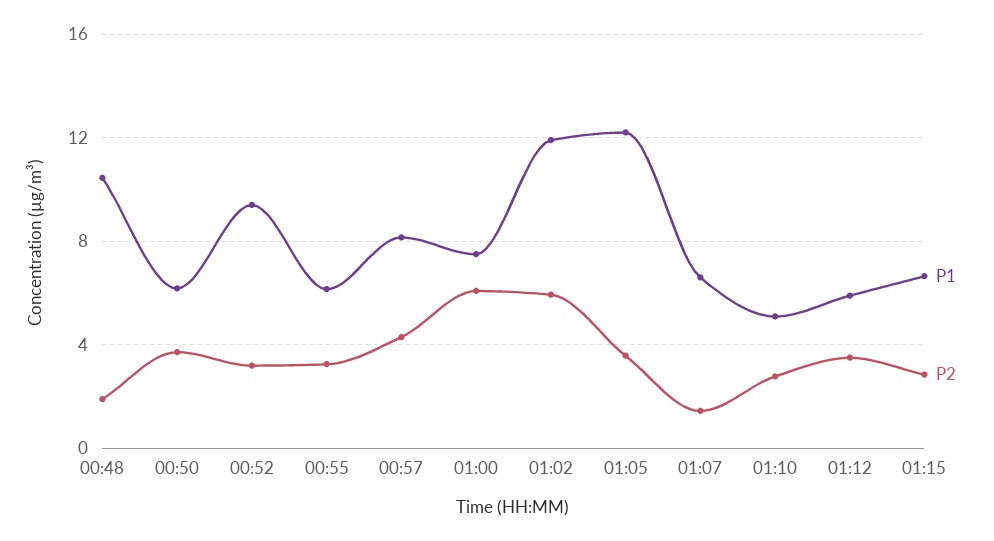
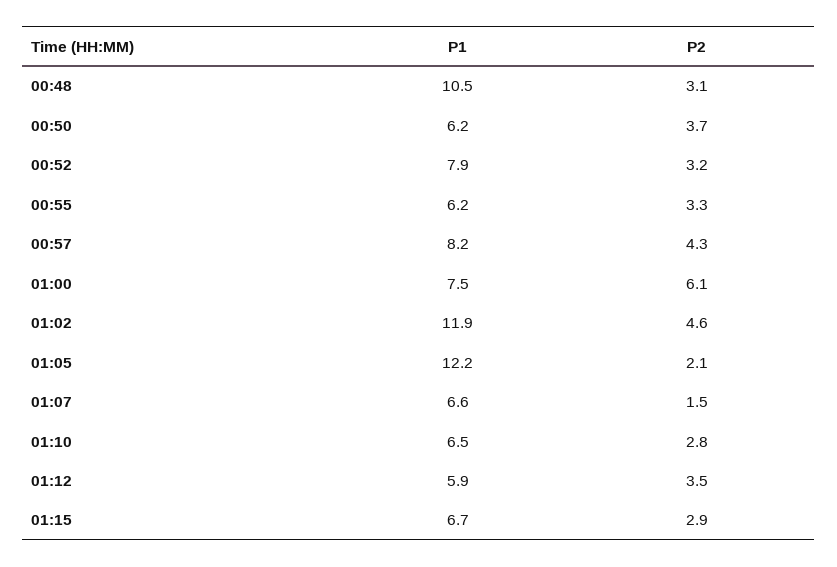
P2, 00:48: 2 -> 3.1
P1, 00:52: 9.5 -> 7.9
P2, 01:02: 6 -> 4.6
P2, 01:05: 3.5 -> 2.1
P1, 01:10: 5 -> 6.5

